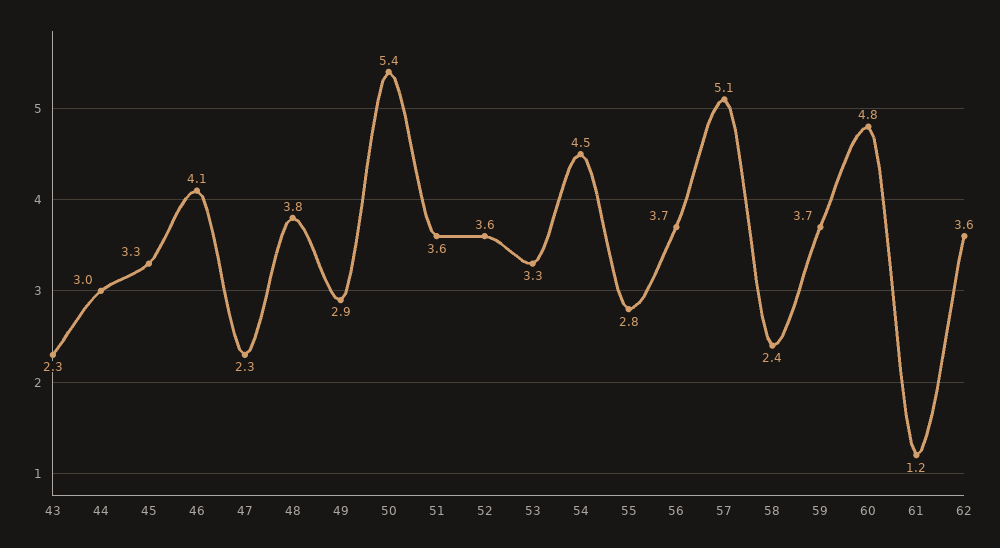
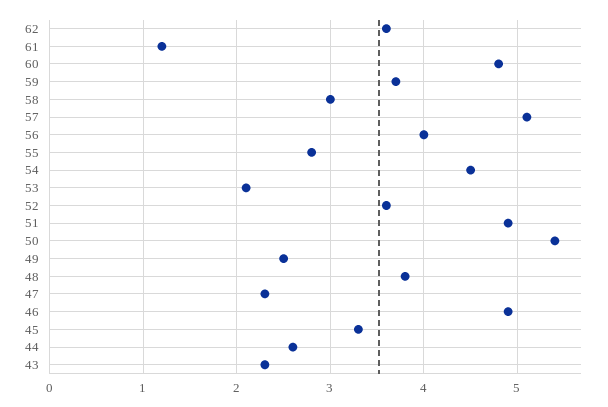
44: 3 -> 2.6
46: 4.1 -> 4.9
49: 2.9 -> 2.5
51: 3.6 -> 4.9
53: 3.3 -> 2.1
56: 3.7 -> 4
58: 2.4 -> 3

